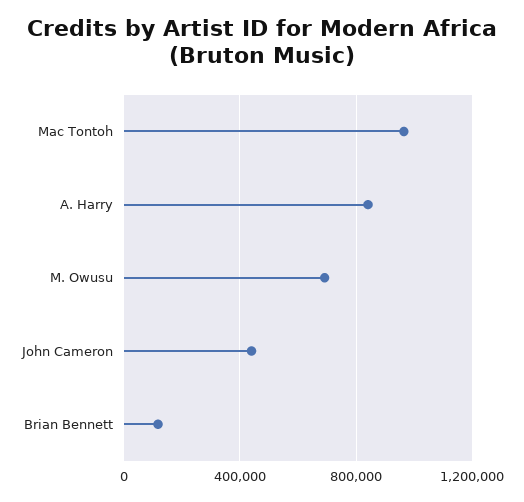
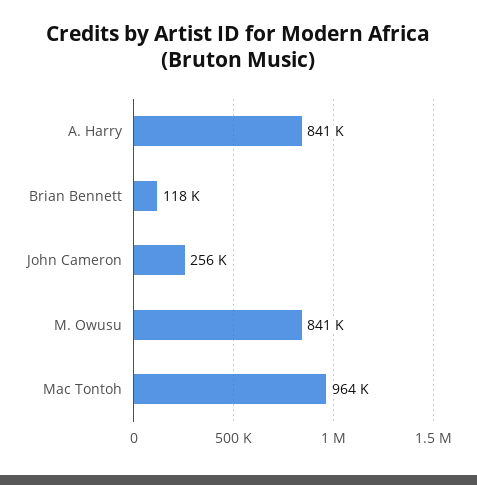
M. Owusu: 700000 -> 841000
John Cameron: 450000 -> 256000

